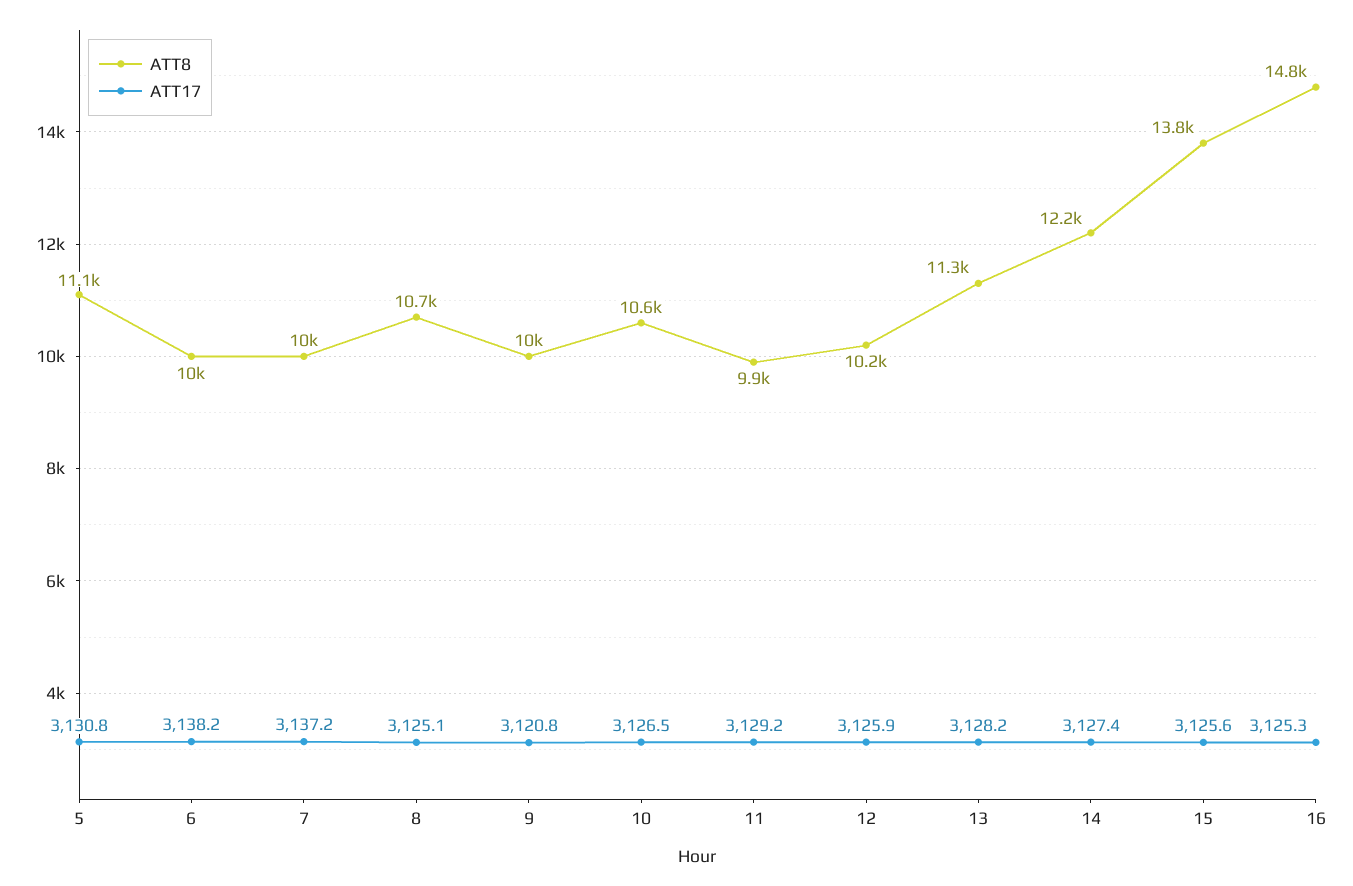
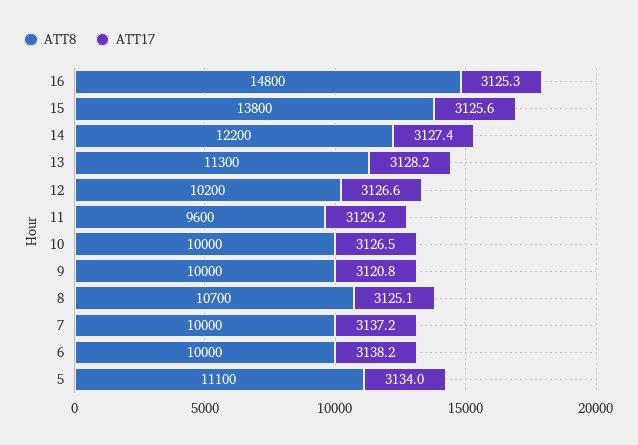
ATT17, 5: 3130.8 -> 3134
ATT8, 10: 10600 -> 10000
ATT8, 11: 9900 -> 9600
ATT17, 12: 3125.9 -> 3126.6

